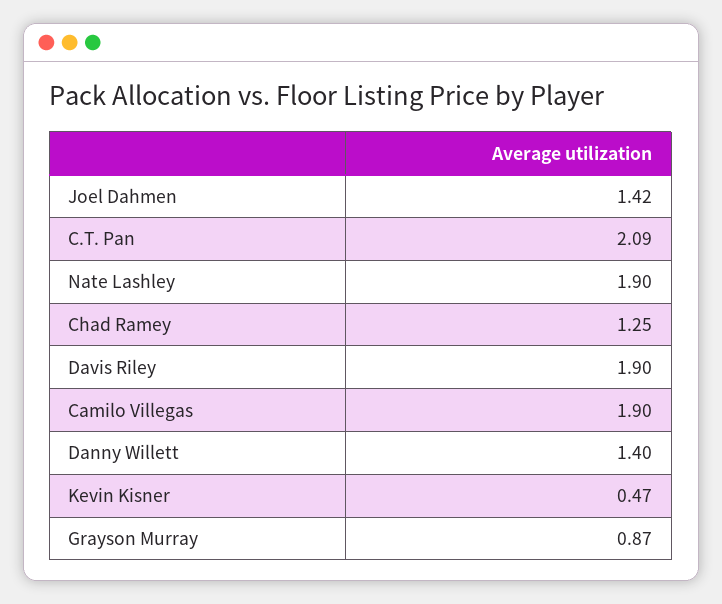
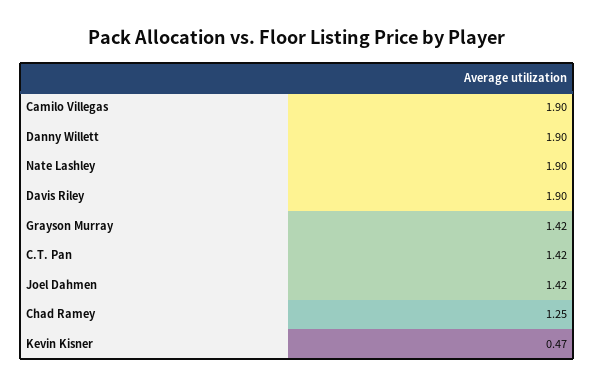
C.T. Pan: 2.09 -> 1.42
Danny Willett: 1.4 -> 1.9
Grayson Murray: 0.87 -> 1.42

